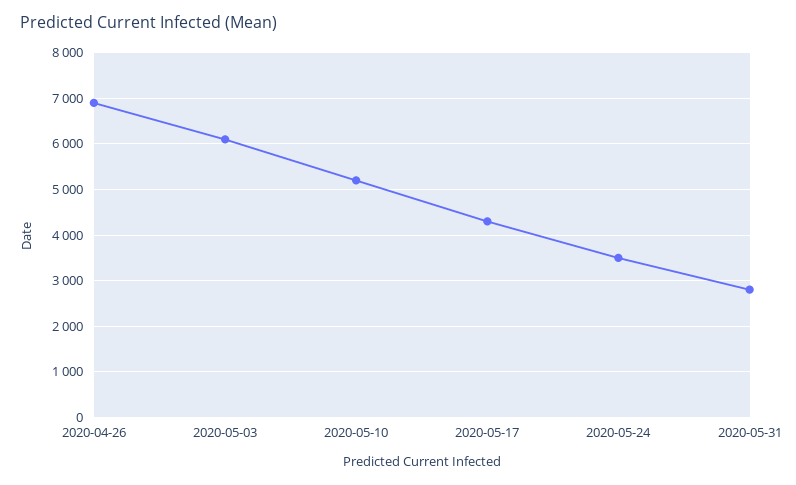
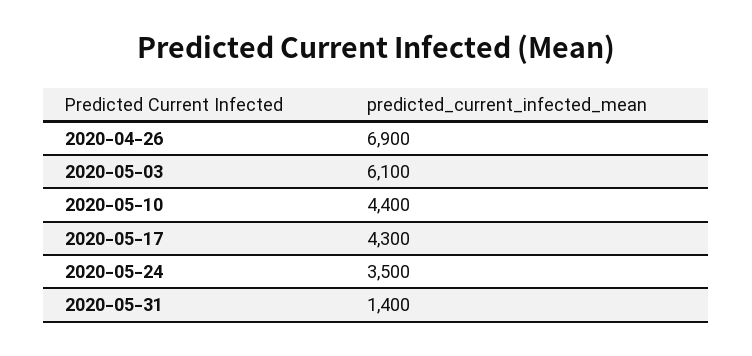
2020-05-10: 5200 -> 4400
2020-05-31: 2800 -> 1400

